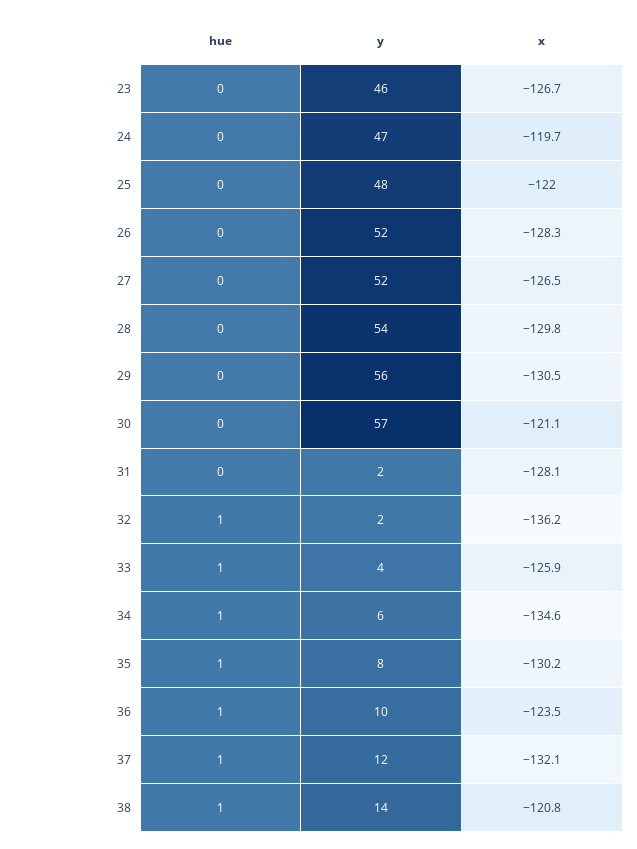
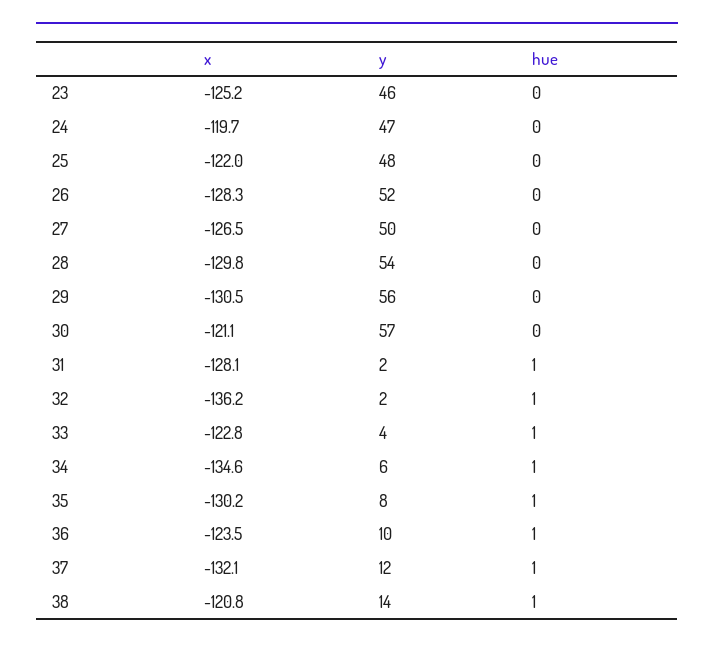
x, 23: -126.7 -> -125.2
y, 27: 52 -> 50
hue, 31: 0 -> 1
x, 33: -125.9 -> -122.8

